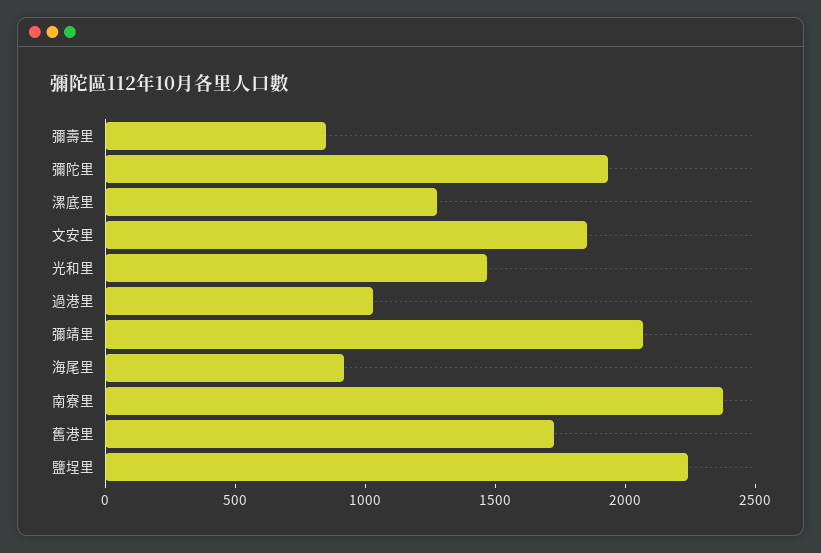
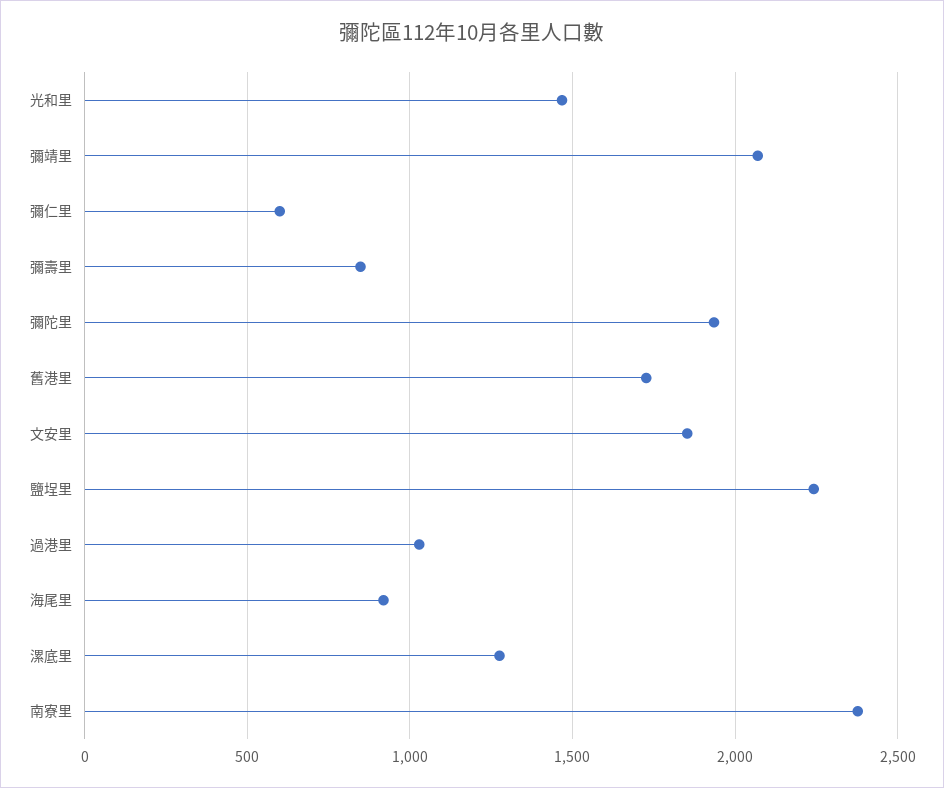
彌仁里: none -> 600

